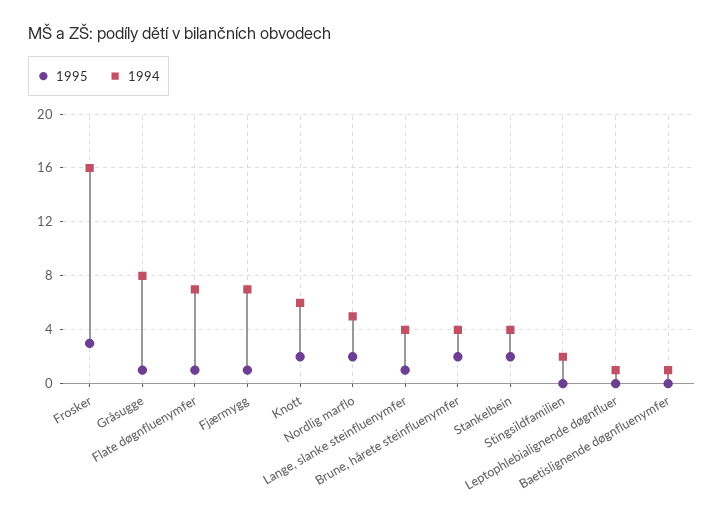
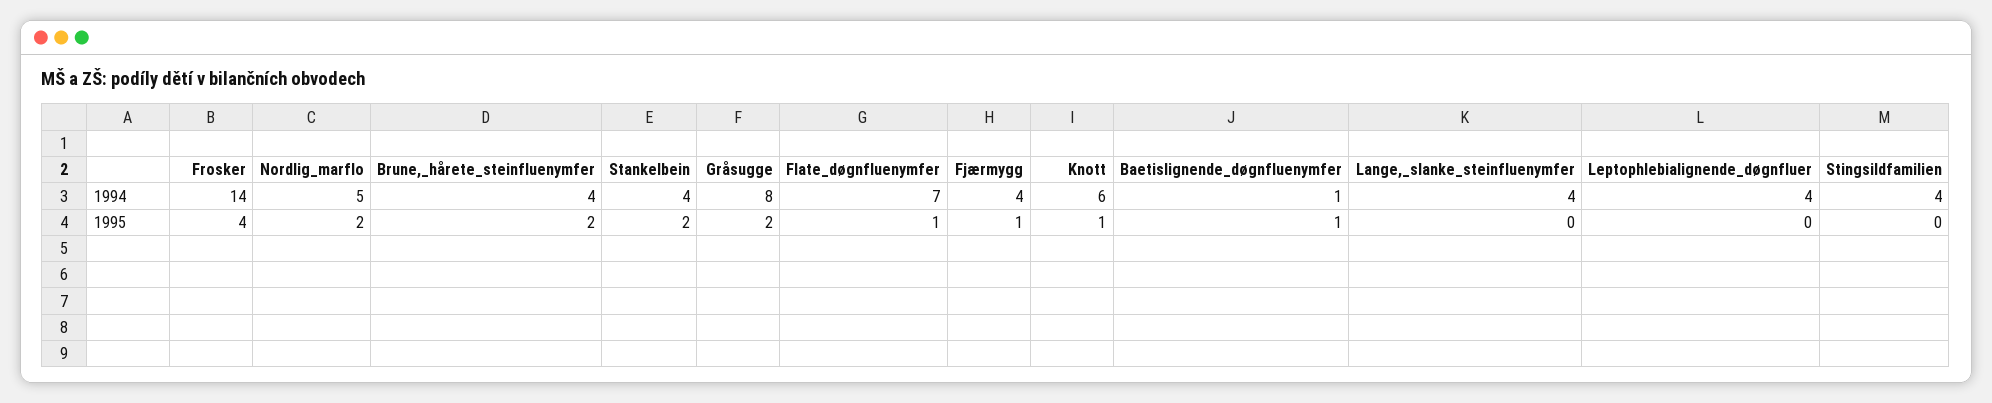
1995, Frosker: 3 -> 4
1994, Frosker: 16 -> 14
1995, Gråsugge: 1 -> 2
1994, Fjærmygg: 7 -> 4
1995, Knott: 2 -> 1
1995, Lange, slanke steinfluenymfer: 1 -> 0
1994, Stingsildfamilien: 2 -> 4
1994, Leptophlebialignende døgnfluer: 1 -> 4
1995, Baetislignende døgnfluenymfer: 0 -> 1

